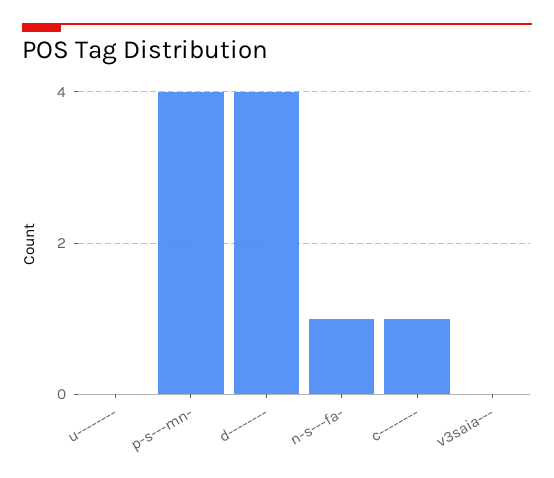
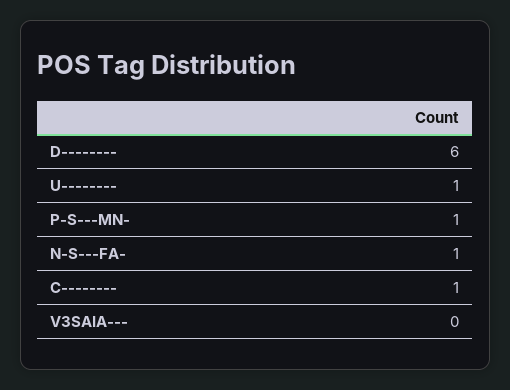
u--------: 0 -> 1
p-s---mn-: 4 -> 1
d--------: 4 -> 6

